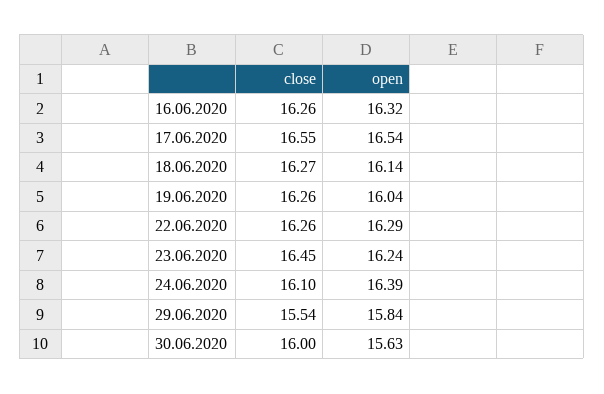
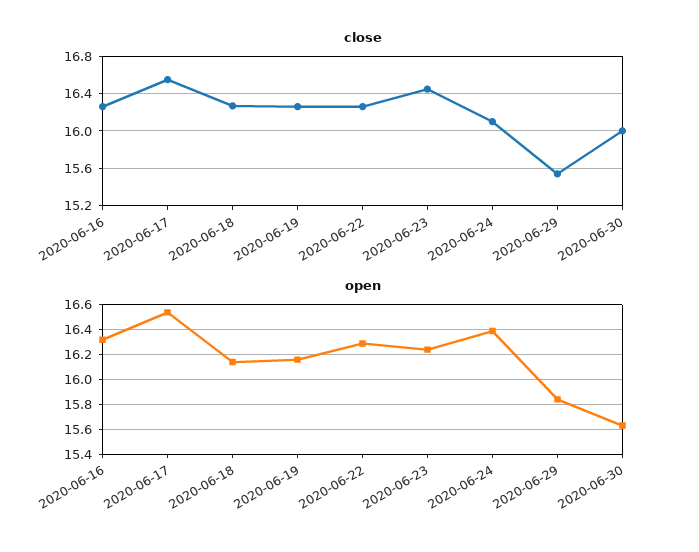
open, 19.06.2020: 16.04 -> 16.15

